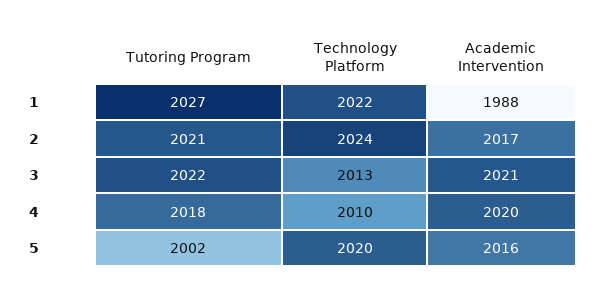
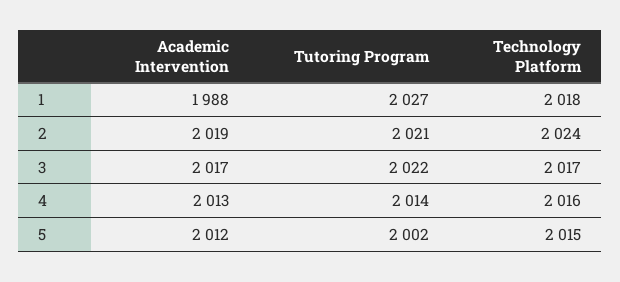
Technology Platform, 1: 2022 -> 2018
Academic Intervention, 2: 2017 -> 2019
Technology Platform, 3: 2013 -> 2017
Academic Intervention, 3: 2021 -> 2017
Tutoring Program, 4: 2018 -> 2014
Technology Platform, 4: 2010 -> 2016
Academic Intervention, 4: 2020 -> 2013
Technology Platform, 5: 2020 -> 2015
Academic Intervention, 5: 2016 -> 2012

